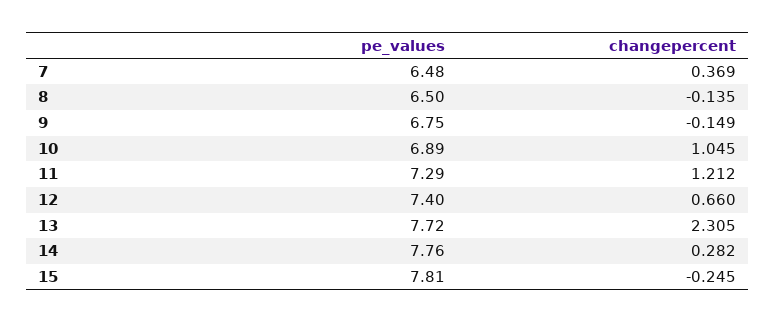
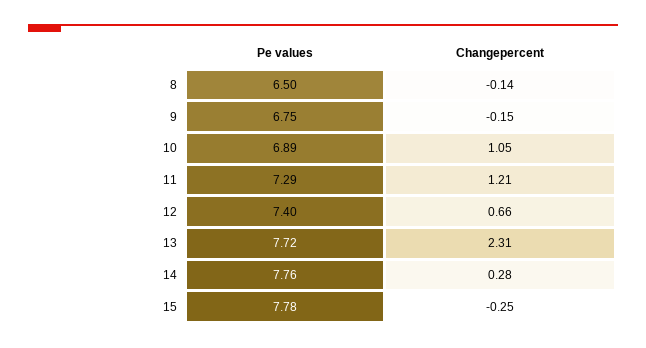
pe_values, 7: 6.48 -> none
changepercent, 7: 0.369 -> none
pe_values, 15: 7.81 -> 7.78

